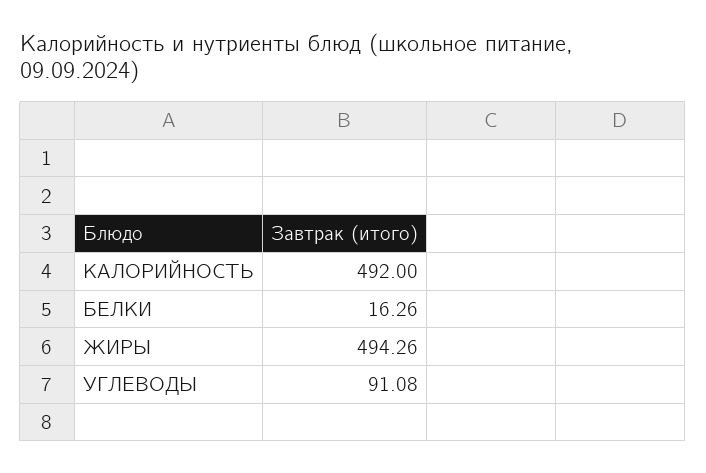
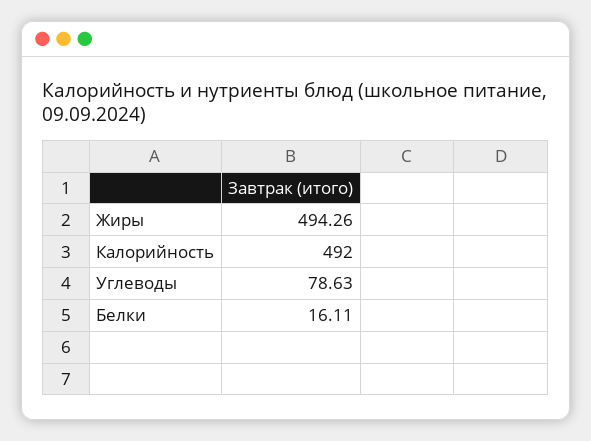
БЕЛКИ: 16.26 -> 16.11
УГЛЕВОДЫ: 91.08 -> 78.63

